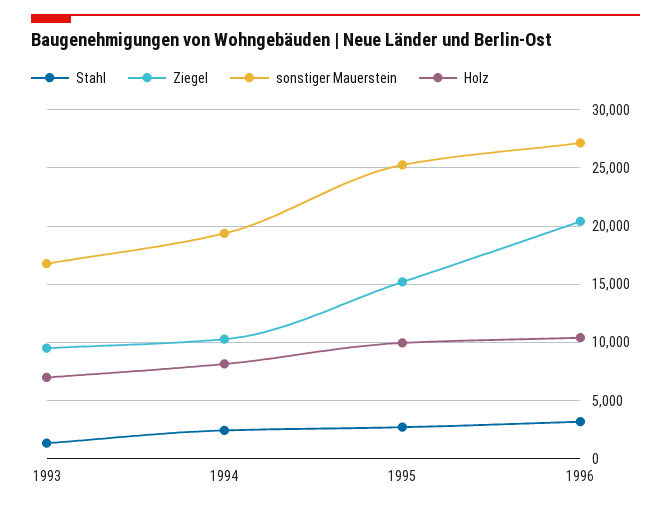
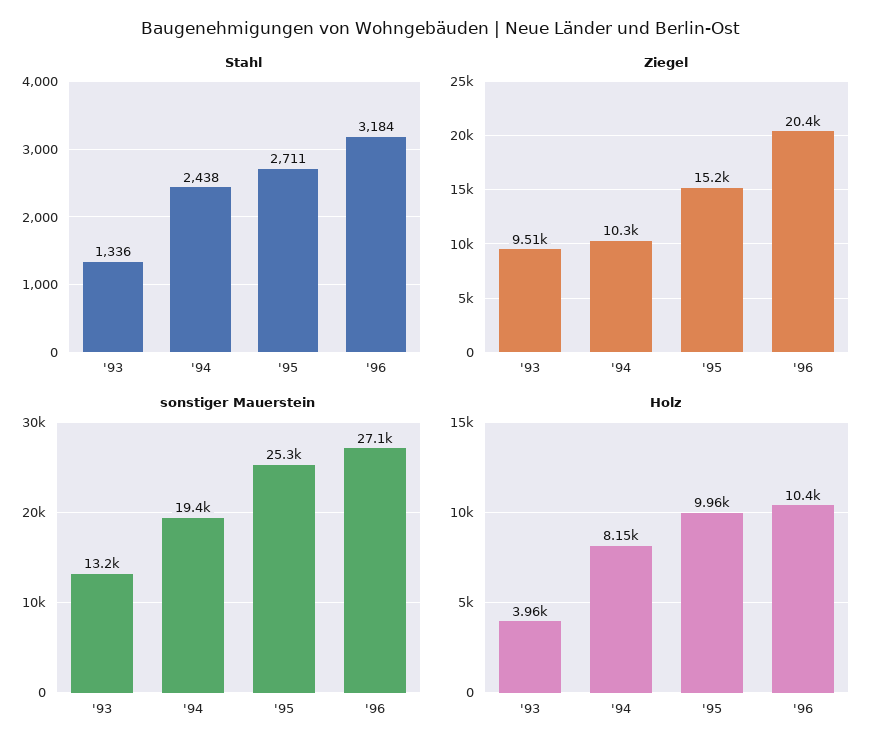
sonstiger Mauerstein, 1993: 17000 -> 13200
Holz, 1993: 7000 -> 3960

